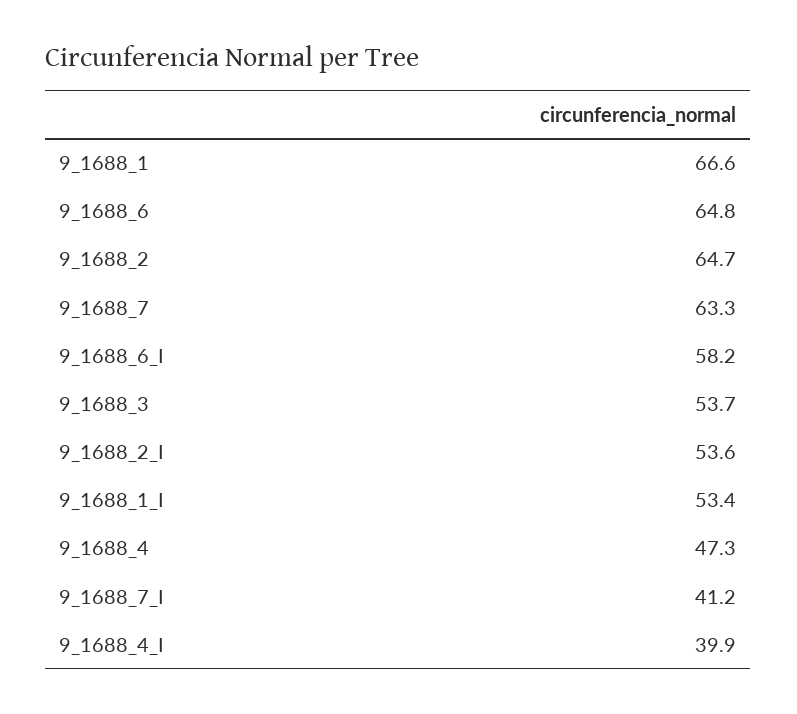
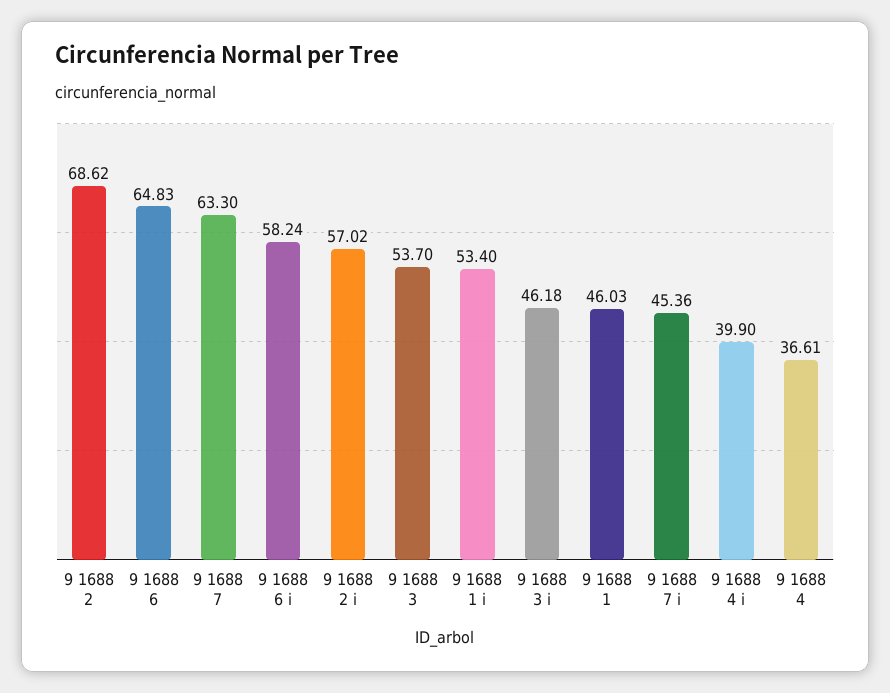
9_1688_1: 66.6 -> 46.03
9_1688_2: 64.7 -> 68.62
9_1688_2_I: 53.6 -> 57.02
9_1688_4: 47.3 -> 36.61
9_1688_7_I: 41.2 -> 45.36
9 1688 3 i: none -> 46.18

